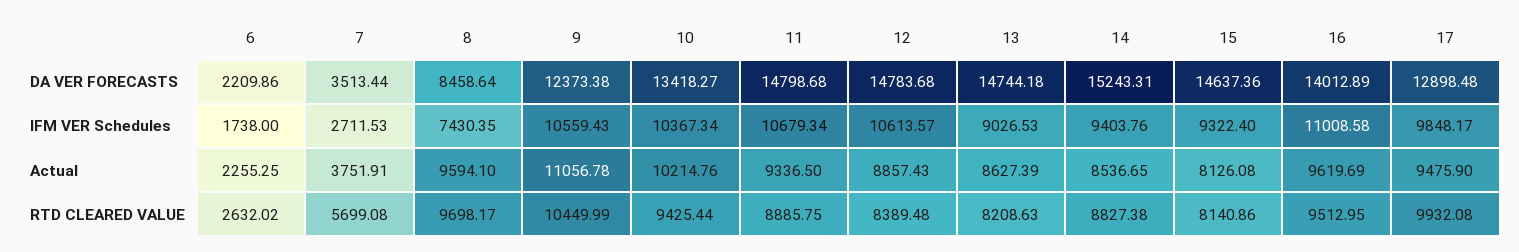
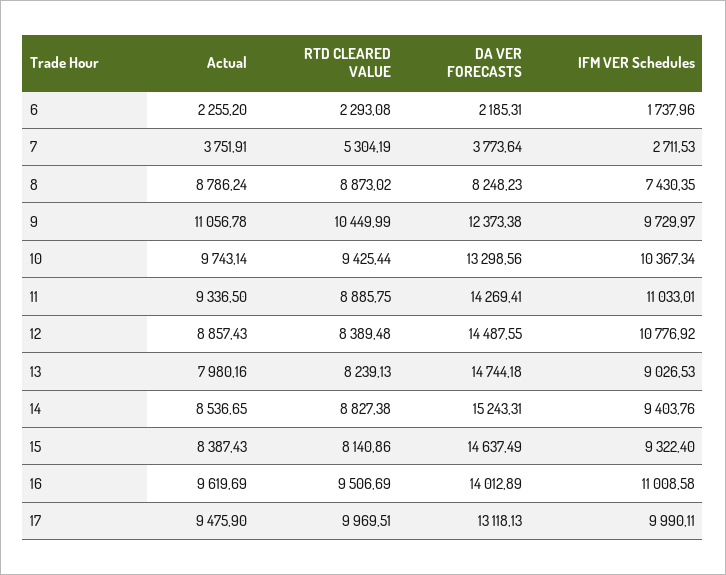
6, DA VER FORECASTS: 2209.86 -> 2185.31
7, DA VER FORECASTS: 3513.44 -> 3773.64
8, DA VER FORECASTS: 8458.64 -> 8248.23
10, DA VER FORECASTS: 13418.27 -> 13298.56
11, DA VER FORECASTS: 14798.68 -> 14269.41
12, DA VER FORECASTS: 14783.68 -> 14487.55
15, DA VER FORECASTS: 14637.36 -> 14637.49
17, DA VER FORECASTS: 12898.48 -> 13118.13
6, IFM VER Schedules: 1738 -> 1737.96
9, IFM VER Schedules: 10559.43 -> 9729.97
11, IFM VER Schedules: 10679.34 -> 11033.01
12, IFM VER Schedules: 10613.57 -> 10776.92
17, IFM VER Schedules: 9848.17 -> 9990.11
6, Actual: 2255.25 -> 2255.2
8, Actual: 9594.1 -> 8786.24
10, Actual: 10214.76 -> 9743.14
13, Actual: 8627.39 -> 7980.16
15, Actual: 8126.08 -> 8387.43
6, RTD CLEARED VALUE: 2632.02 -> 2293.08
7, RTD CLEARED VALUE: 5699.08 -> 5304.19
8, RTD CLEARED VALUE: 9698.17 -> 8873.02
13, RTD CLEARED VALUE: 8208.63 -> 8239.13
16, RTD CLEARED VALUE: 9512.95 -> 9506.69
17, RTD CLEARED VALUE: 9932.08 -> 9969.51

